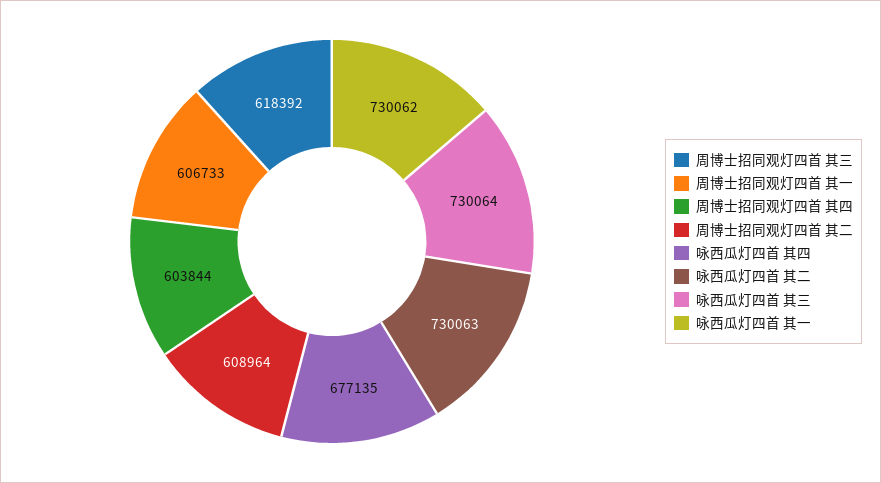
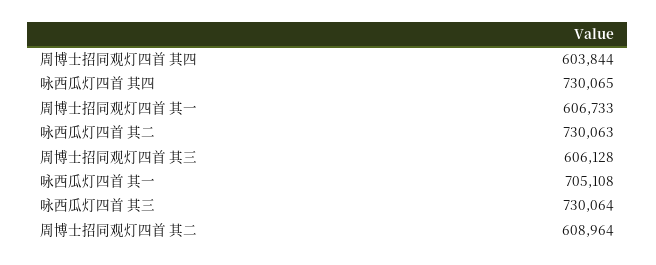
周博士招同观灯四首 其三: 618392 -> 606128
咏西瓜灯四首 其四: 677135 -> 730065
咏西瓜灯四首 其一: 730062 -> 705108

